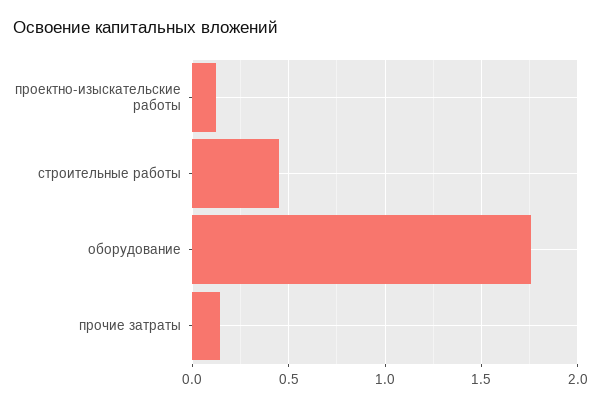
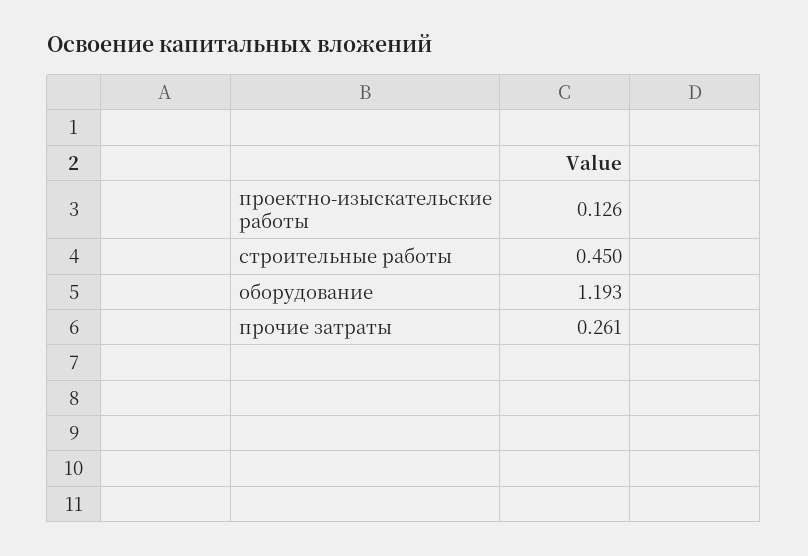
оборудование: 1.75 -> 1.193
прочие затраты: 0.15 -> 0.261

